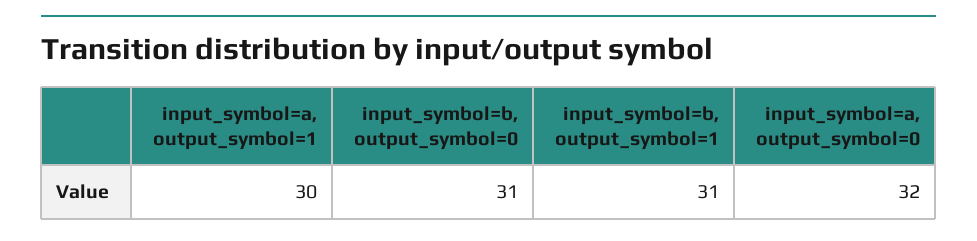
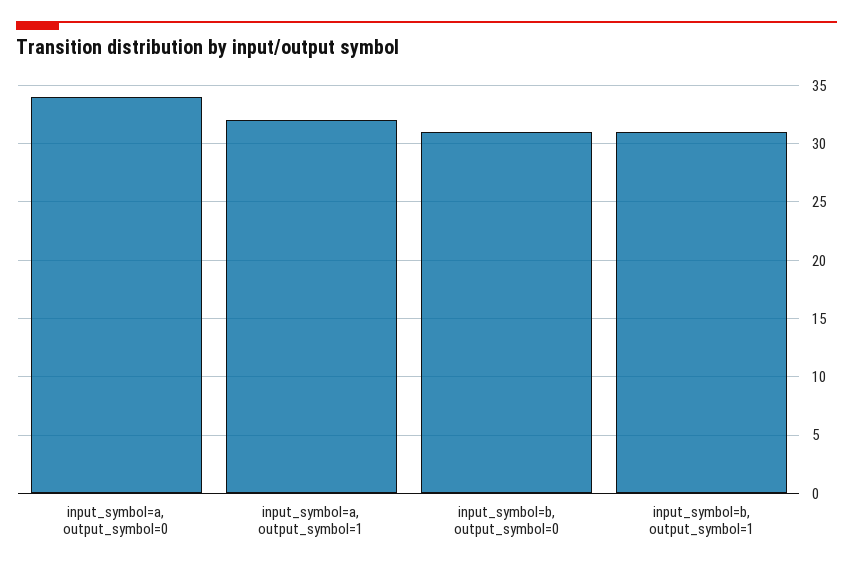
input_symbol=a, output_symbol=1: 30 -> 32
input_symbol=a, output_symbol=0: 32 -> 34

